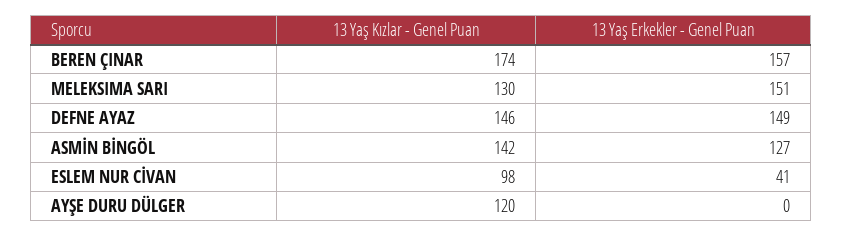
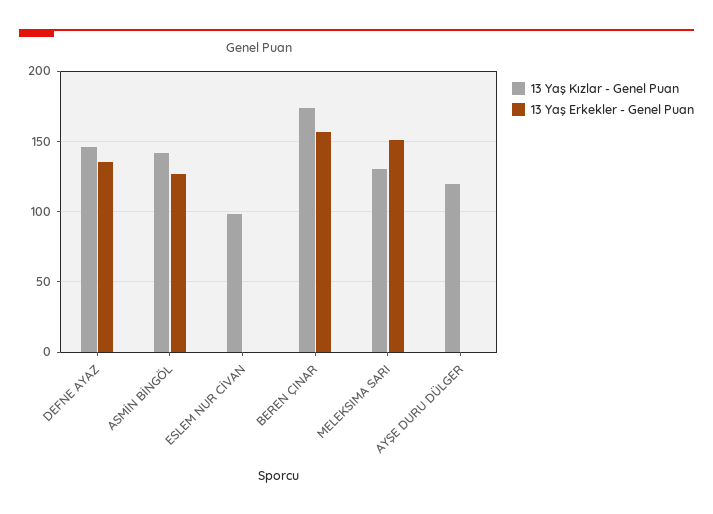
13 Yaş Erkekler - Genel Puan, DEFNE AYAZ: 149 -> 135
13 Yaş Erkekler - Genel Puan, ESLEM NUR CİVAN: 41 -> 0

